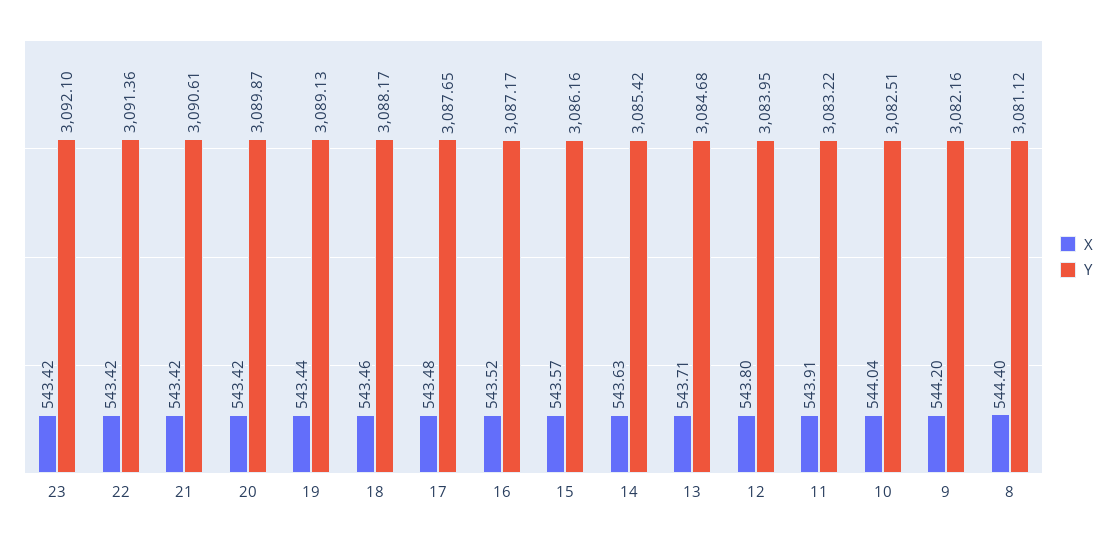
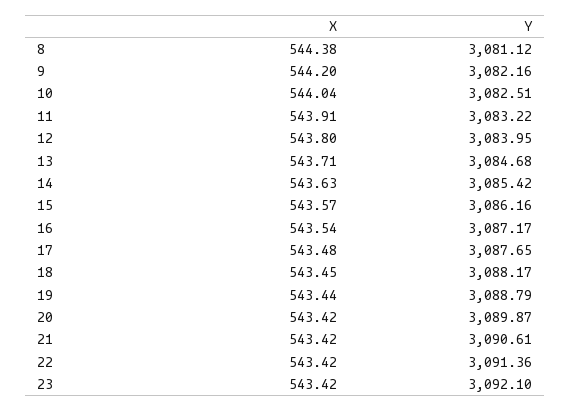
Y, 19: 3089.13 -> 3088.79
X, 18: 543.46 -> 543.45
X, 16: 543.52 -> 543.54
X, 8: 544.4 -> 544.38

